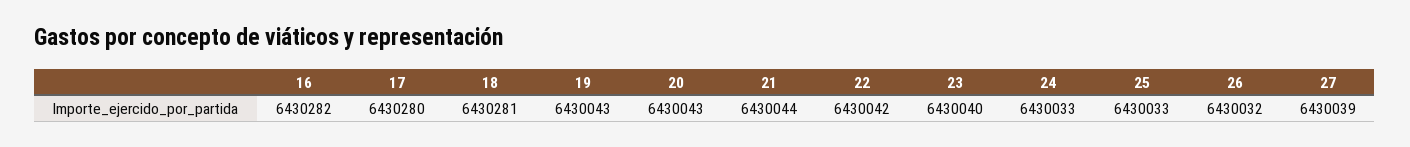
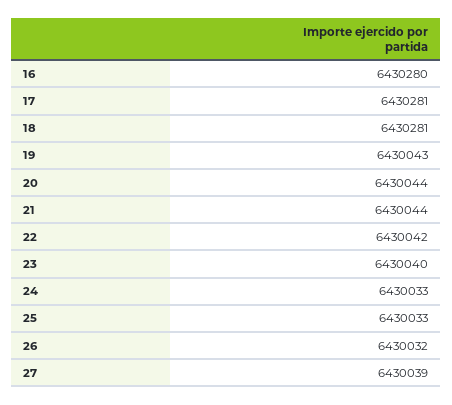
16: 6430282 -> 6430280
17: 6430280 -> 6430281
20: 6430043 -> 6430044

